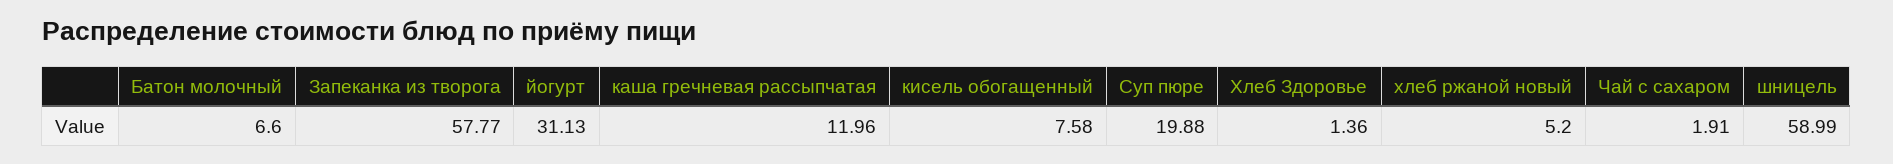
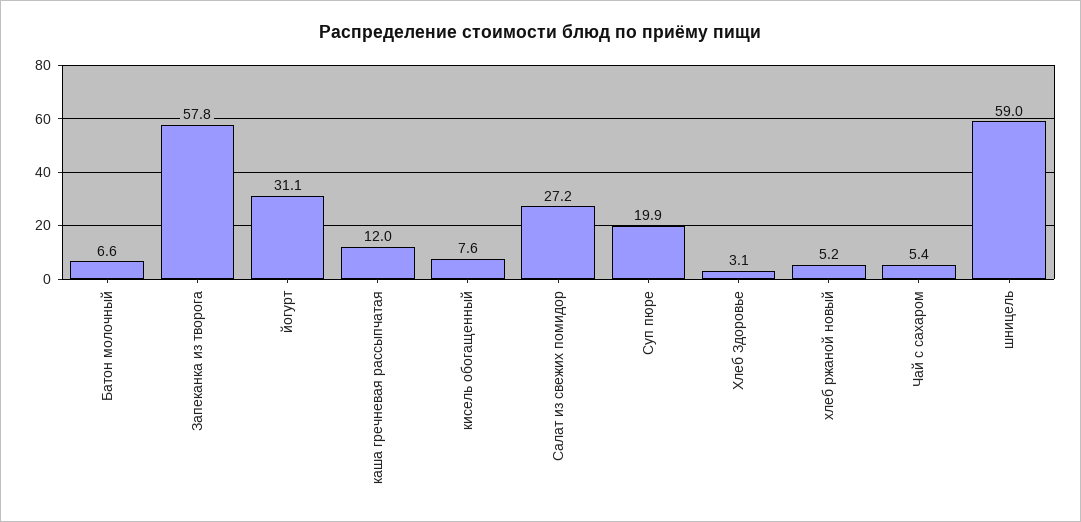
Хлеб Здоровье: 1.36 -> 3.1
Чай с сахаром: 1.91 -> 5.4
Салат из свежих помидор: none -> 27.2

